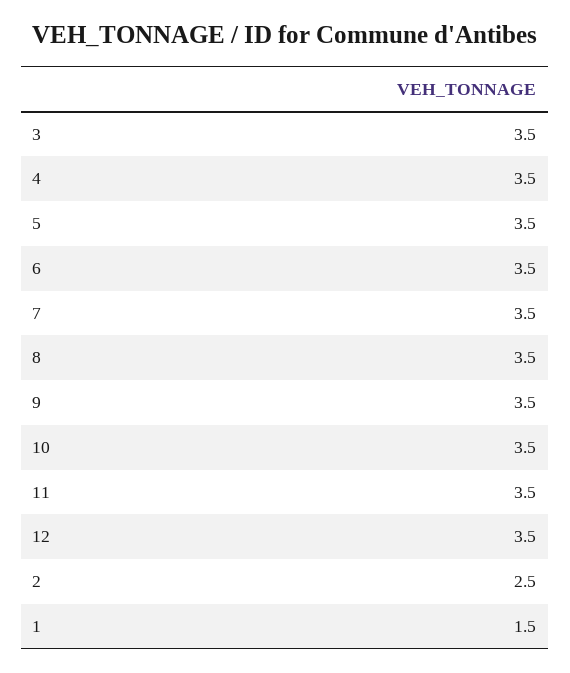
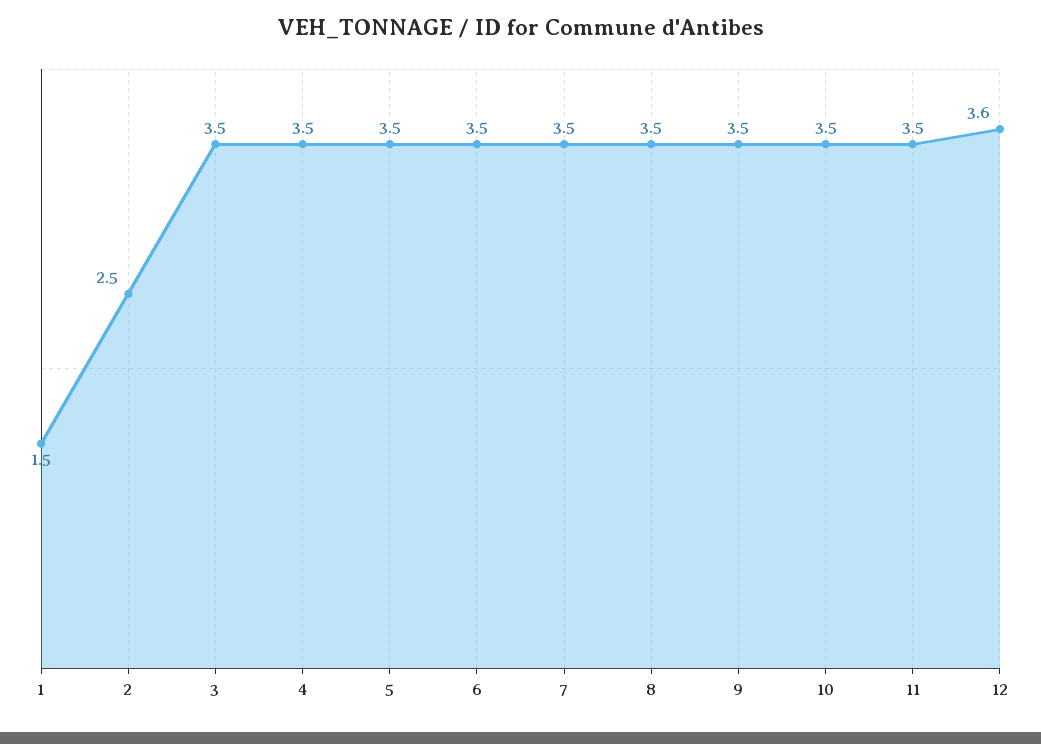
12: 3.5 -> 3.6

